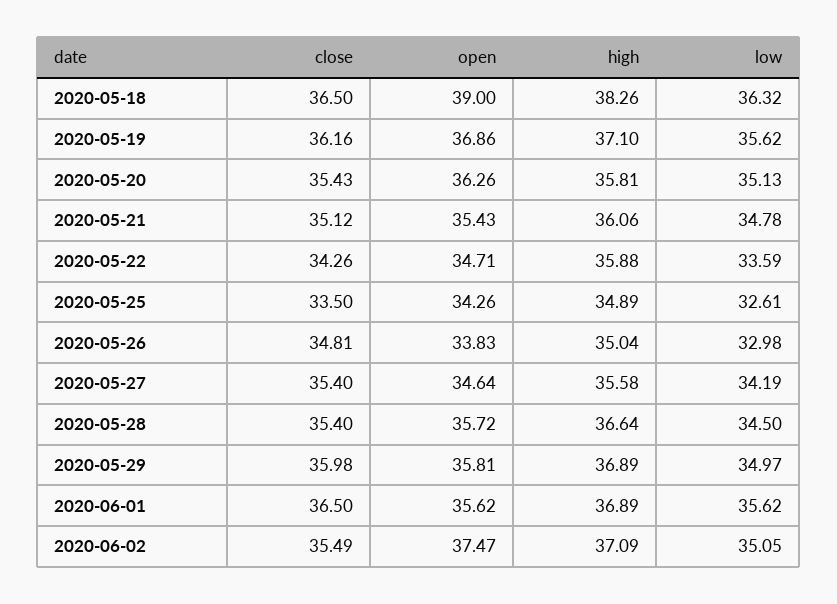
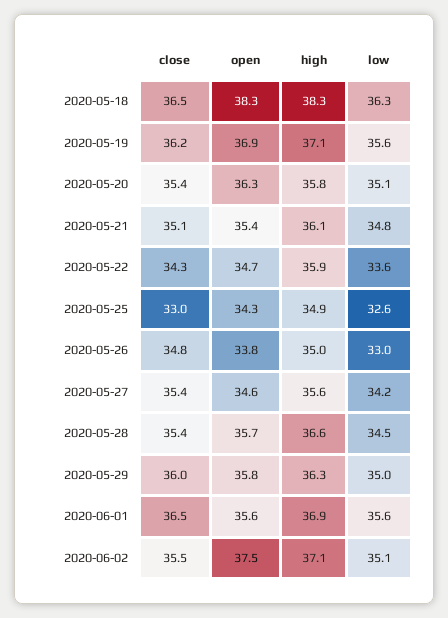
open, 2020-05-18: 39 -> 38.3
close, 2020-05-25: 33.5 -> 33
high, 2020-05-29: 36.89 -> 36.3

